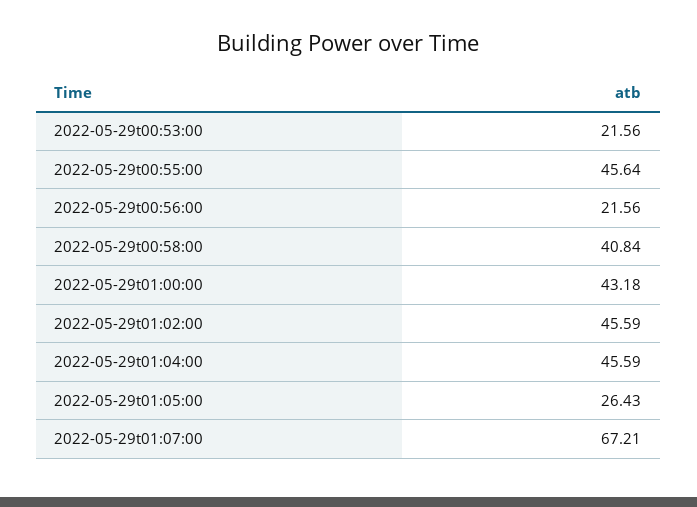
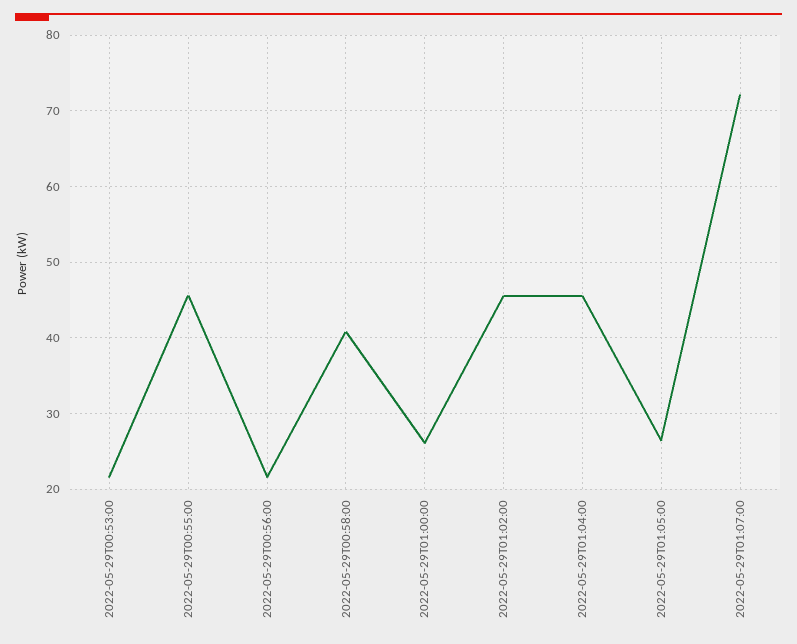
2022-05-29t01:00:00: 43.18 -> 26
2022-05-29t01:07:00: 67.21 -> 72

